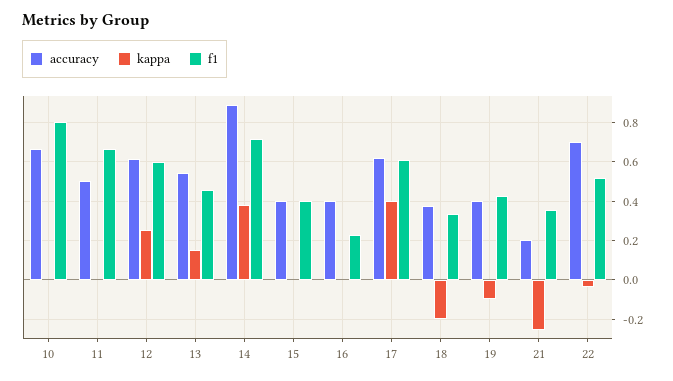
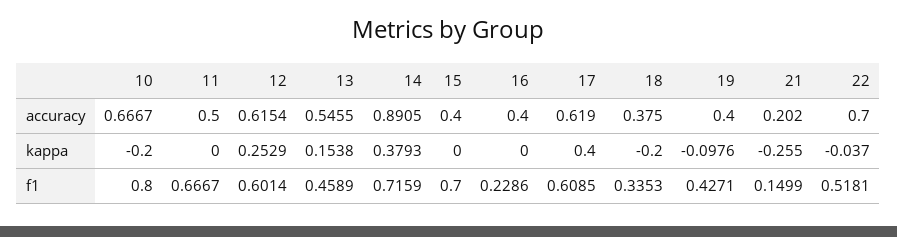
kappa, 10: 0 -> -0.2
f1, 15: 0.4 -> 0.7
f1, 21: 0.35 -> 0.1499

